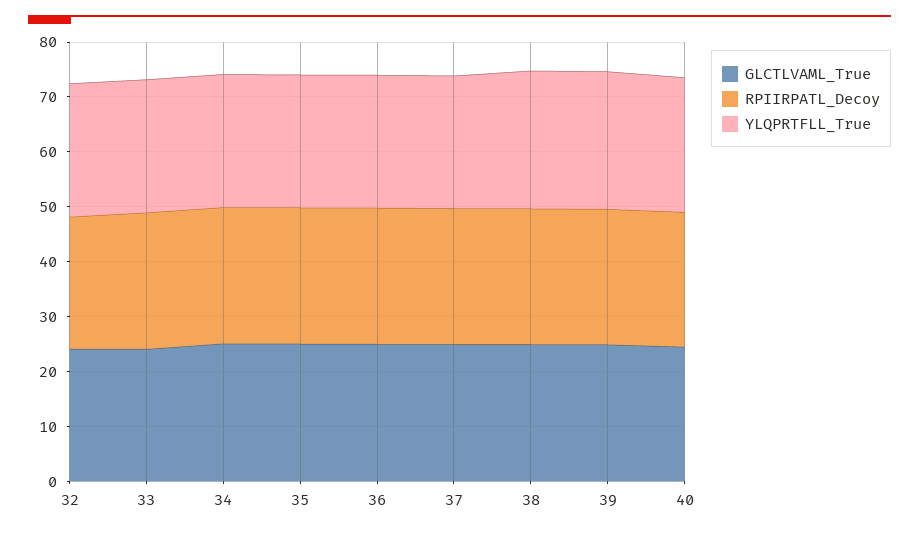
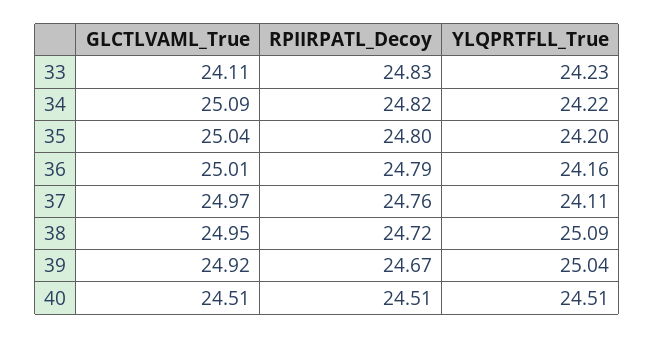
GLCTLVAML_True, 32: 24 -> none
RPIIRPATL_Decoy, 32: 24 -> none
YLQPRTFLL_True, 32: 24 -> none

